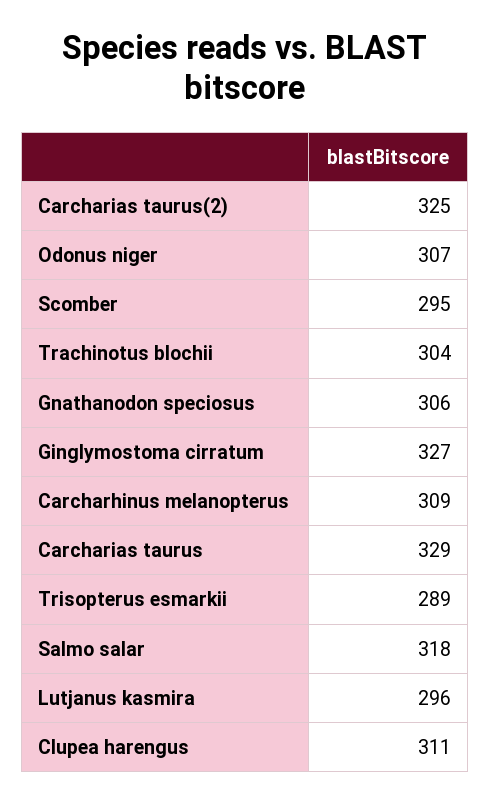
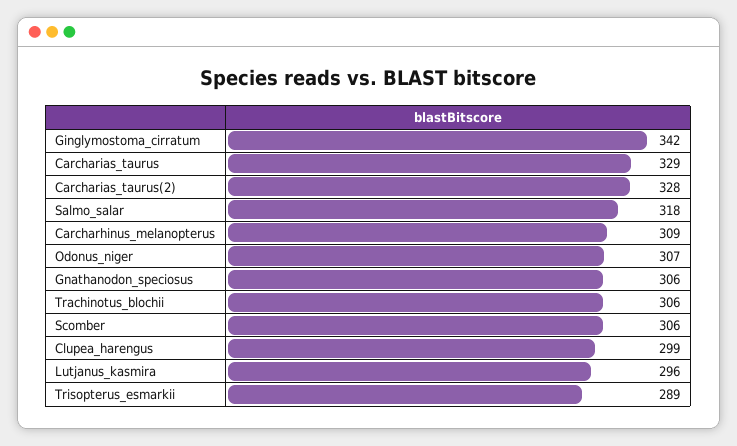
Carcharias taurus(2): 325 -> 328
Scomber: 295 -> 306
Trachinotus blochii: 304 -> 306
Ginglymostoma cirratum: 327 -> 342
Clupea harengus: 311 -> 299

